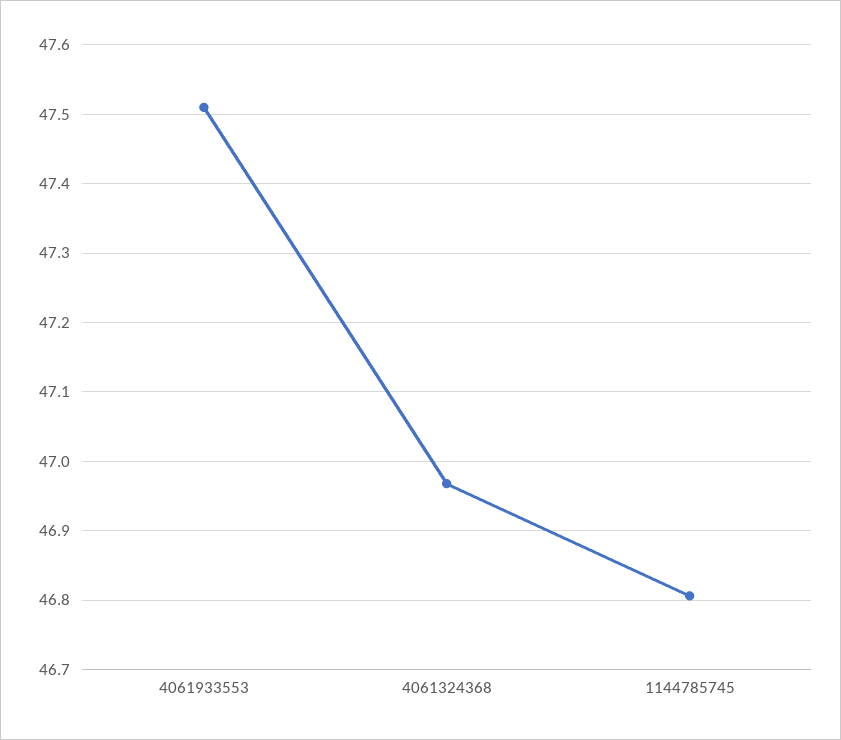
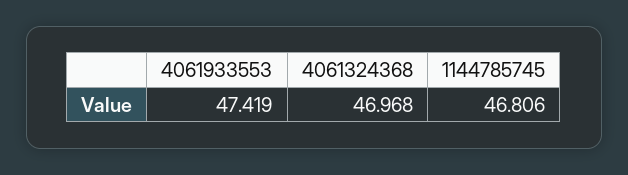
4061933553: 47.51 -> 47.419

